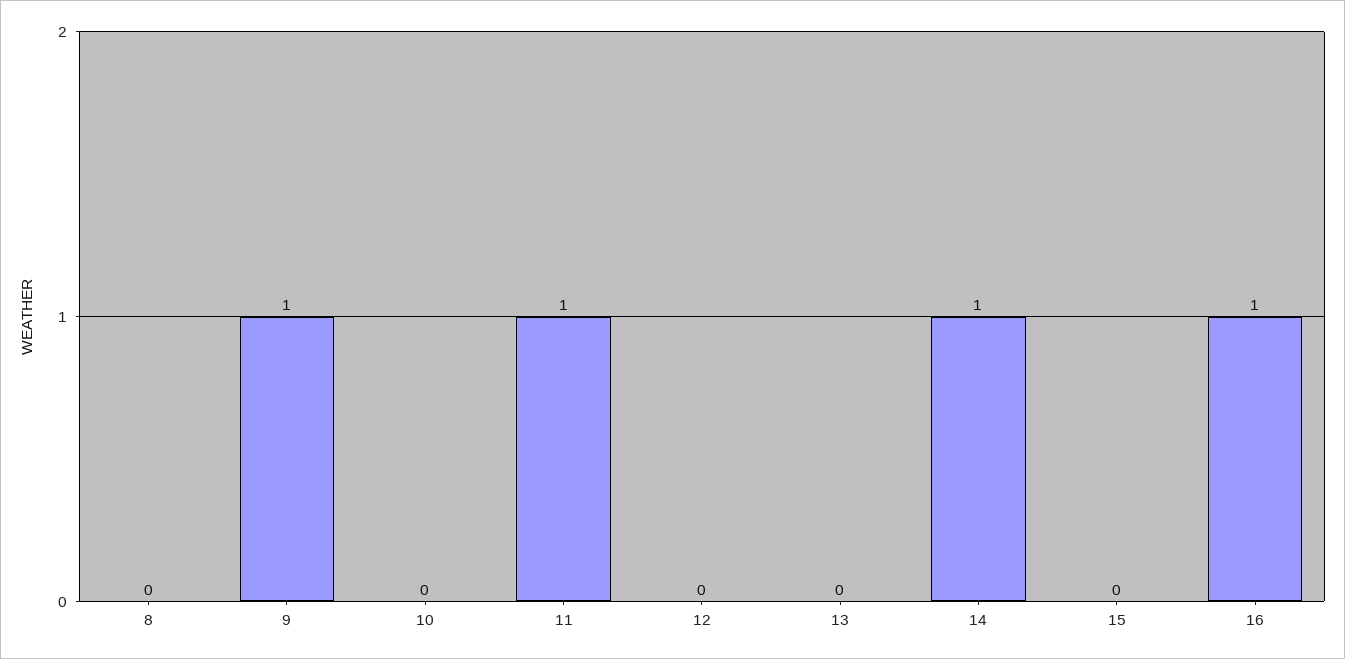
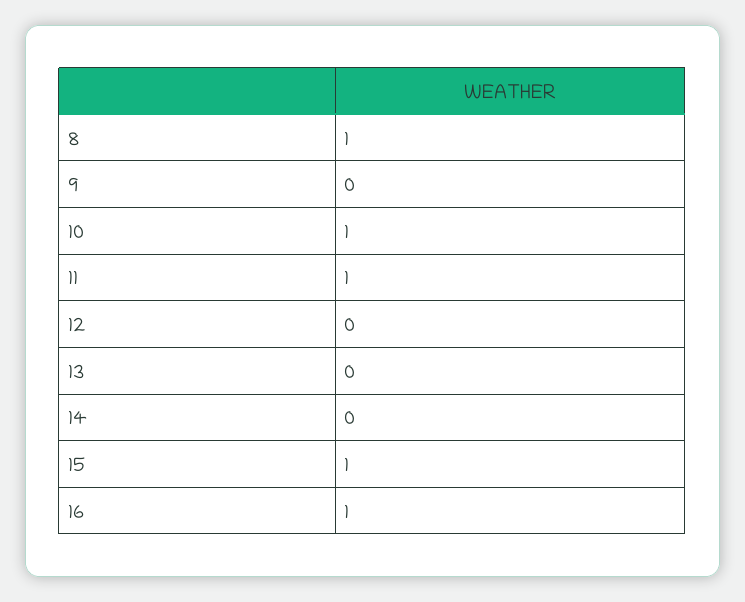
8: 0 -> 1
9: 1 -> 0
10: 0 -> 1
14: 1 -> 0
15: 0 -> 1

